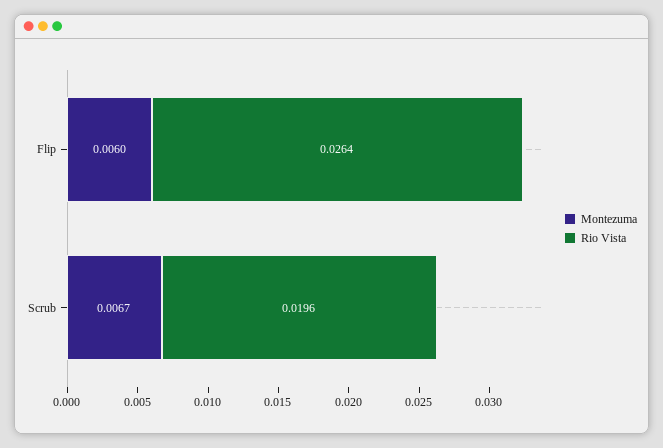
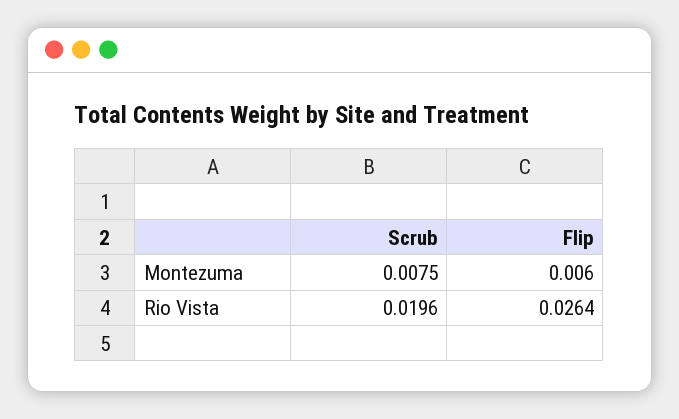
Montezuma, Scrub: 0.0067 -> 0.0075

